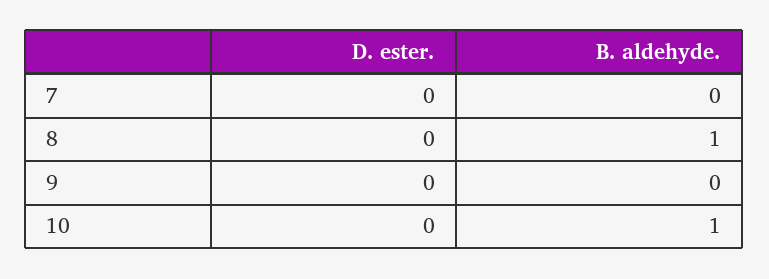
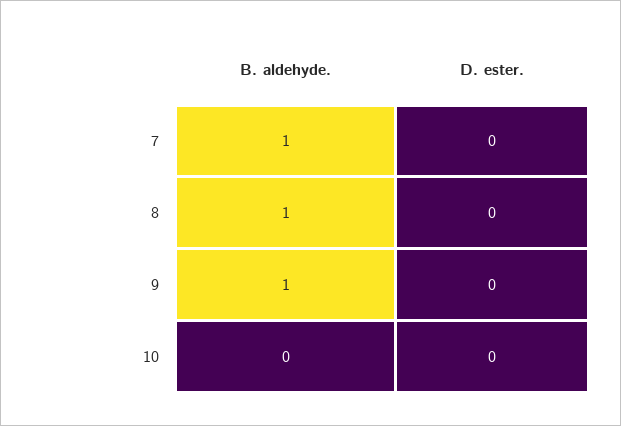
B. aldehyde., 7: 0 -> 1
B. aldehyde., 9: 0 -> 1
B. aldehyde., 10: 1 -> 0

